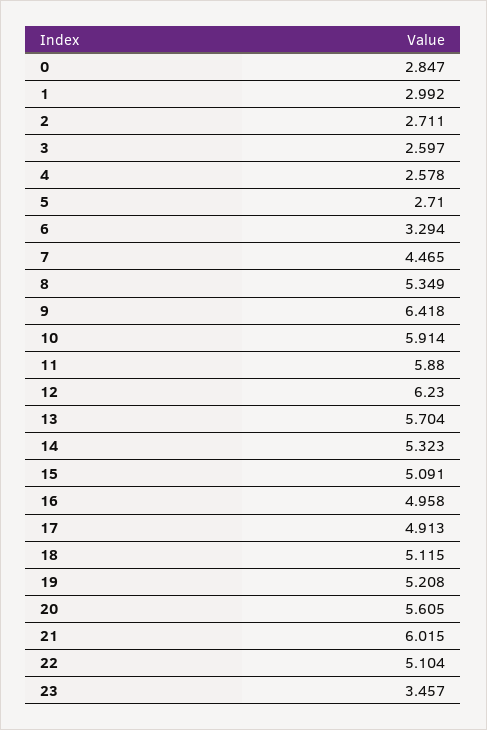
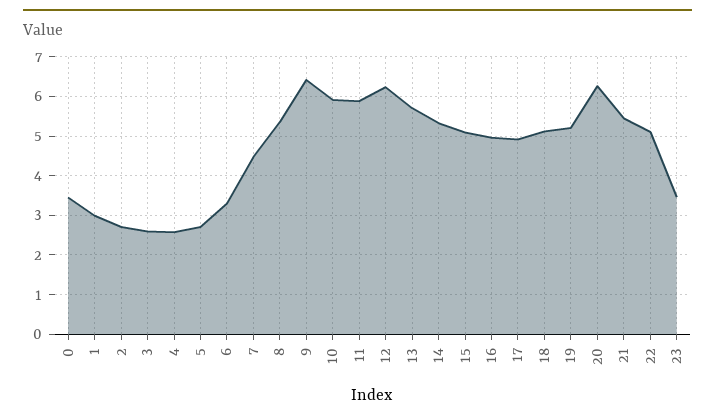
0: 2.847 -> 3.4
20: 5.605 -> 6.2
21: 6.015 -> 5.4

